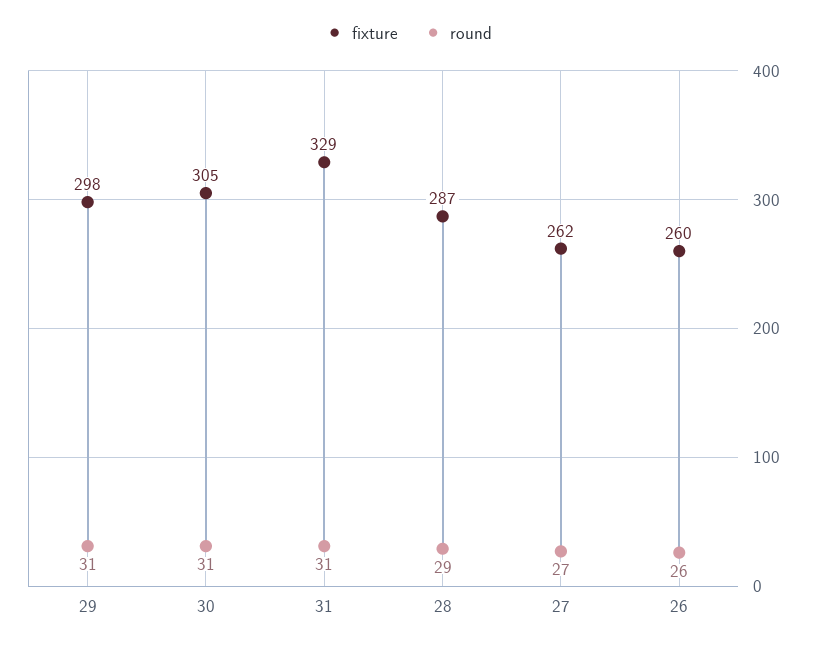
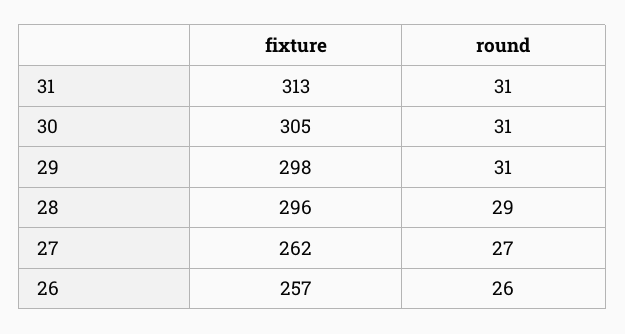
fixture, 31: 329 -> 313
fixture, 28: 287 -> 296
fixture, 26: 260 -> 257

